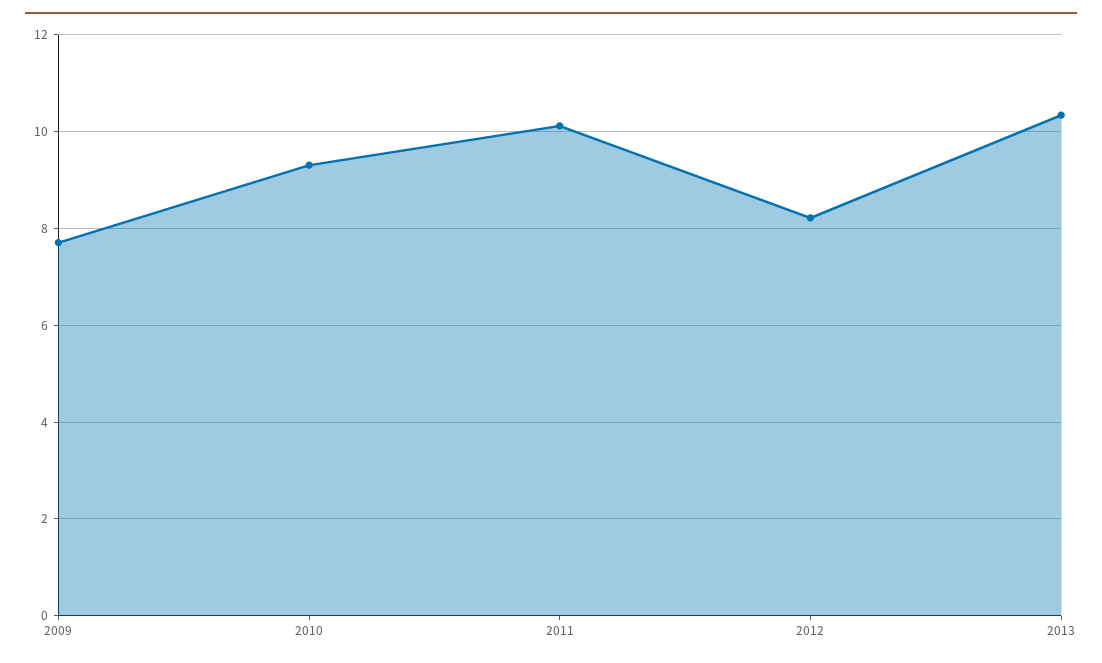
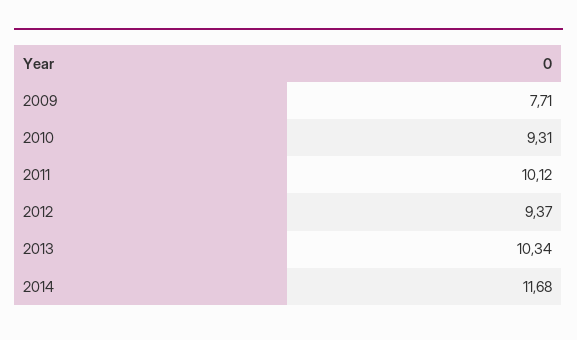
2012: 8.2 -> 9.37
2014: none -> 11.68

